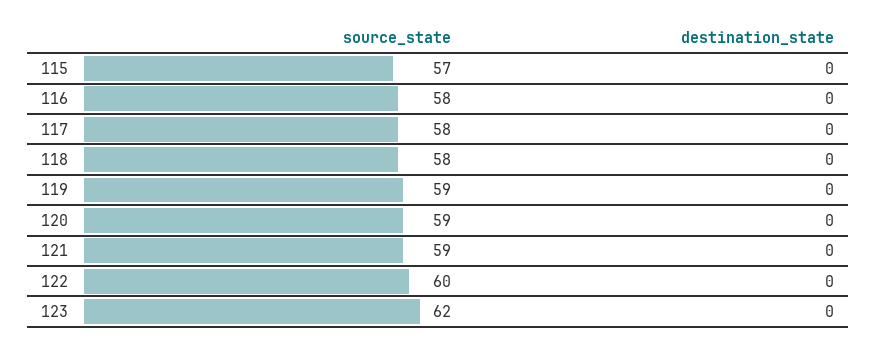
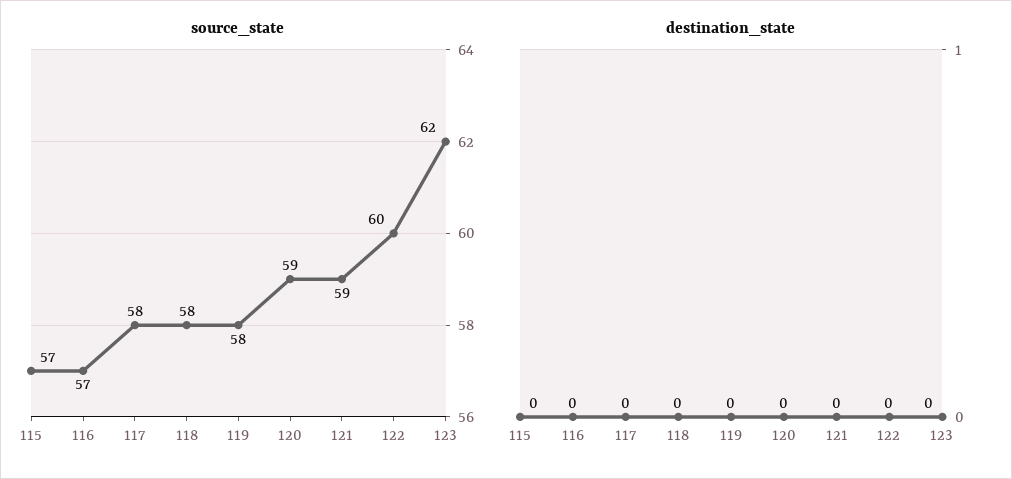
source_state, 116: 58 -> 57
source_state, 119: 59 -> 58

